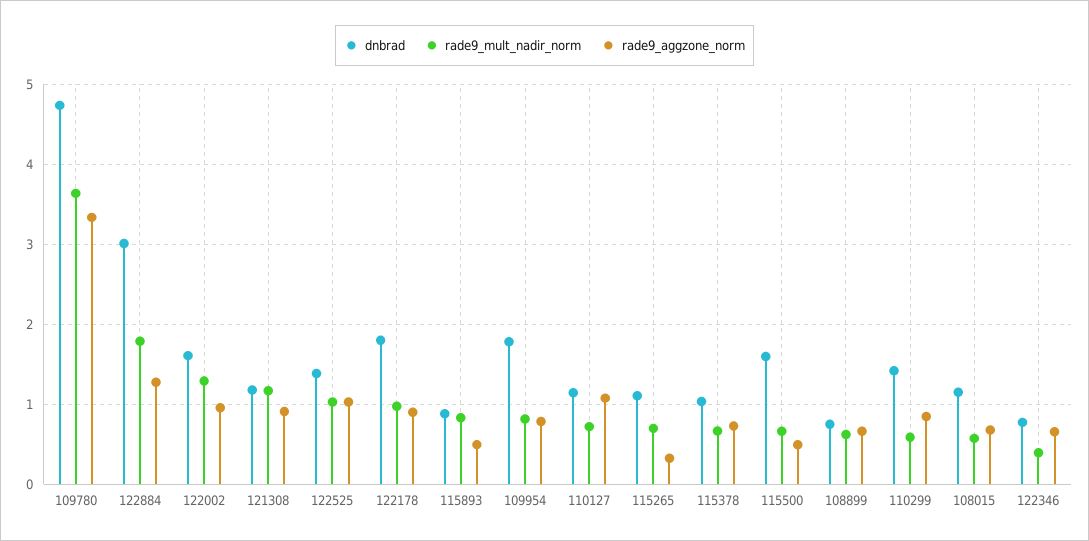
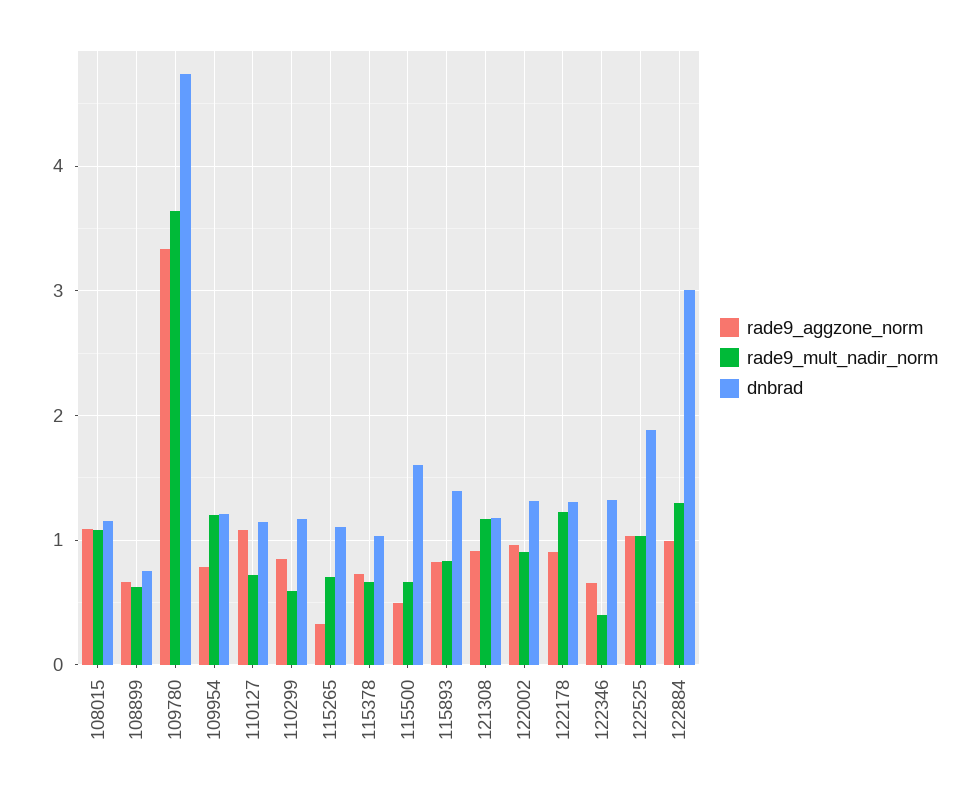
rade9_mult_nadir_norm, 122884: 1.8 -> 1.3
rade9_aggzone_norm, 122884: 1.3 -> 1
dnbrad, 122002: 1.6 -> 1.3
rade9_mult_nadir_norm, 122002: 1.3 -> 0.9
dnbrad, 122525: 1.4 -> 1.9
dnbrad, 122178: 1.8 -> 1.3
rade9_mult_nadir_norm, 122178: 1 -> 1.2
dnbrad, 115893: 0.9 -> 1.4
rade9_aggzone_norm, 115893: 0.5 -> 0.8
dnbrad, 109954: 1.8 -> 1.2
rade9_mult_nadir_norm, 109954: 0.8 -> 1.2
dnbrad, 110299: 1.4 -> 1.2
rade9_mult_nadir_norm, 108015: 0.6 -> 1.1
rade9_aggzone_norm, 108015: 0.7 -> 1.1
dnbrad, 122346: 0.8 -> 1.3

